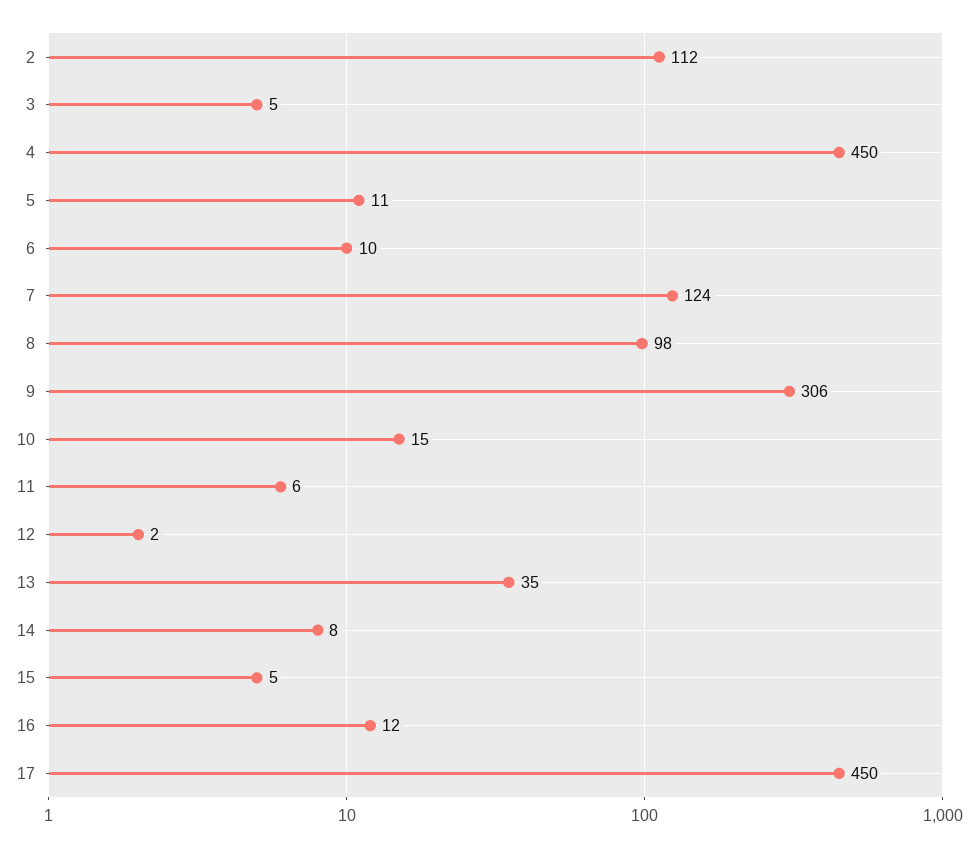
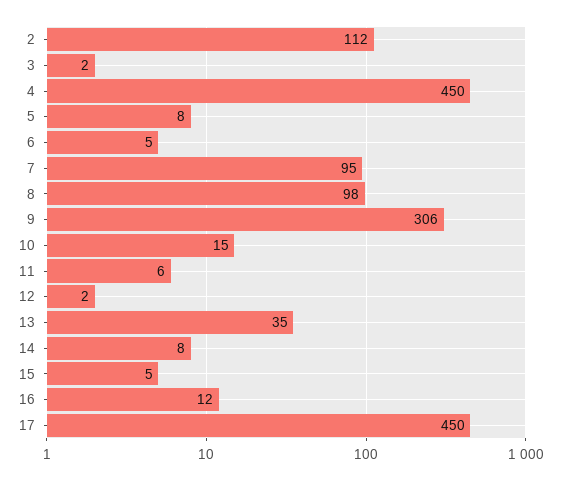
3: 5 -> 2
5: 11 -> 8
6: 10 -> 5
7: 124 -> 95

